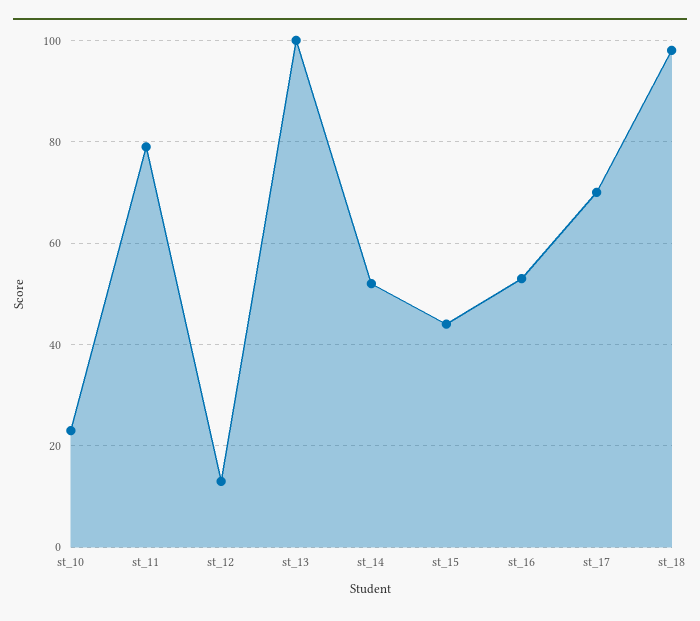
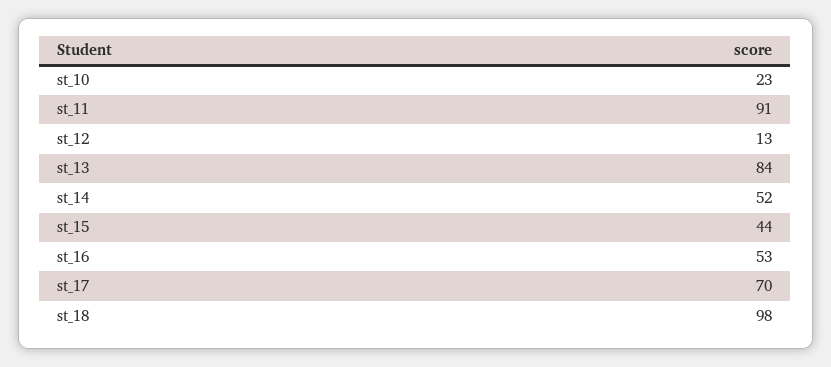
st_11: 80 -> 91
st_13: 100 -> 84

